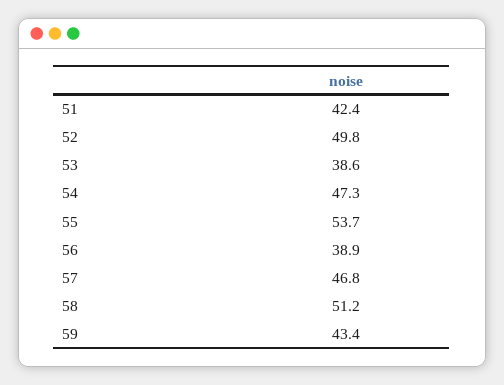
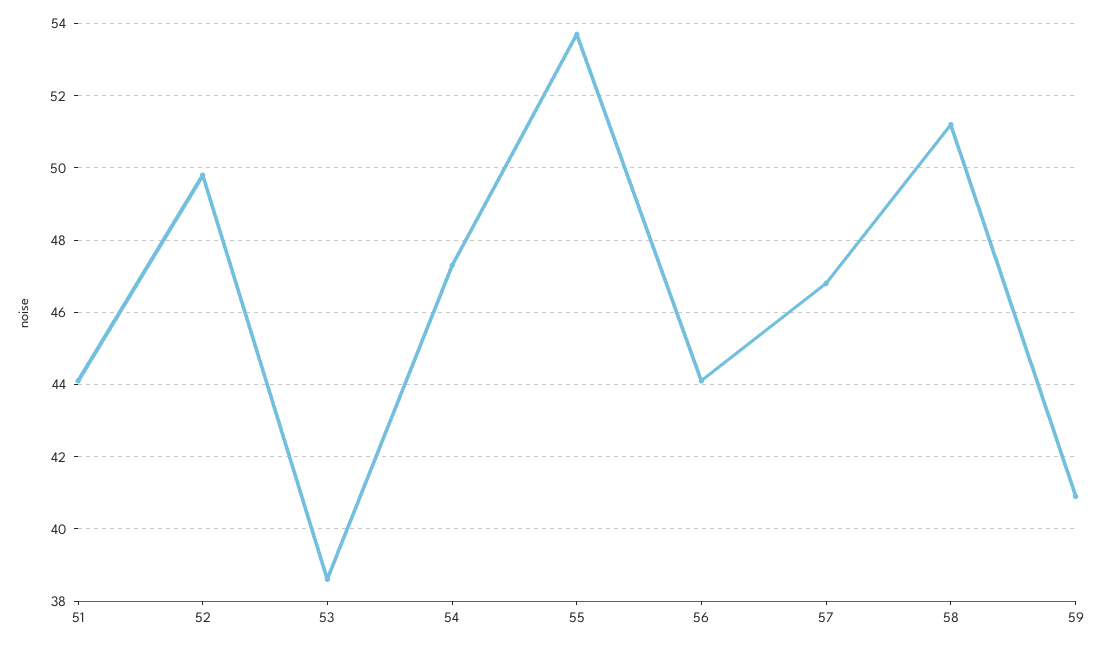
51: 42.4 -> 44
56: 38.9 -> 44
59: 43.4 -> 41

